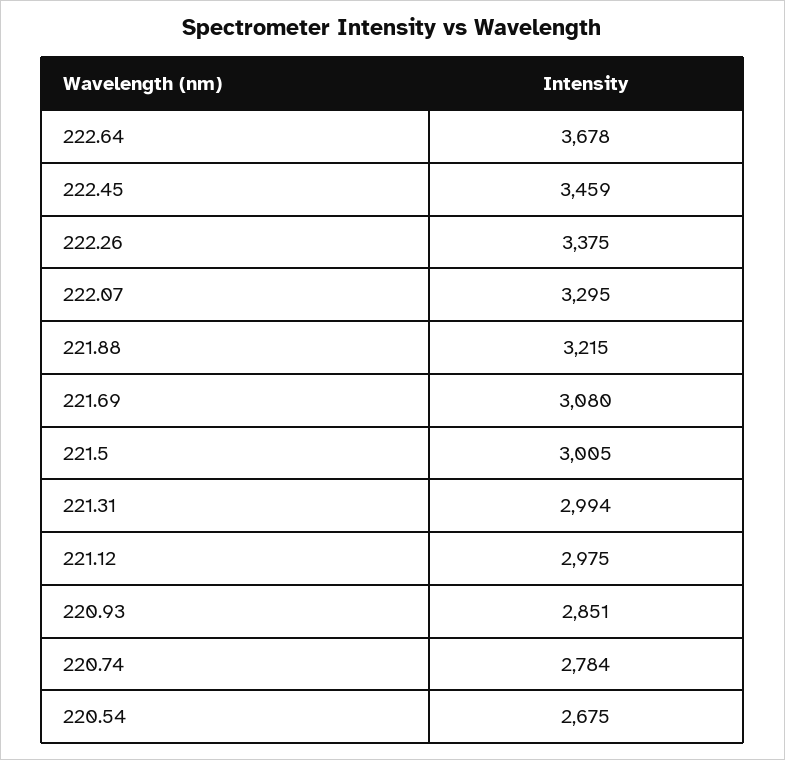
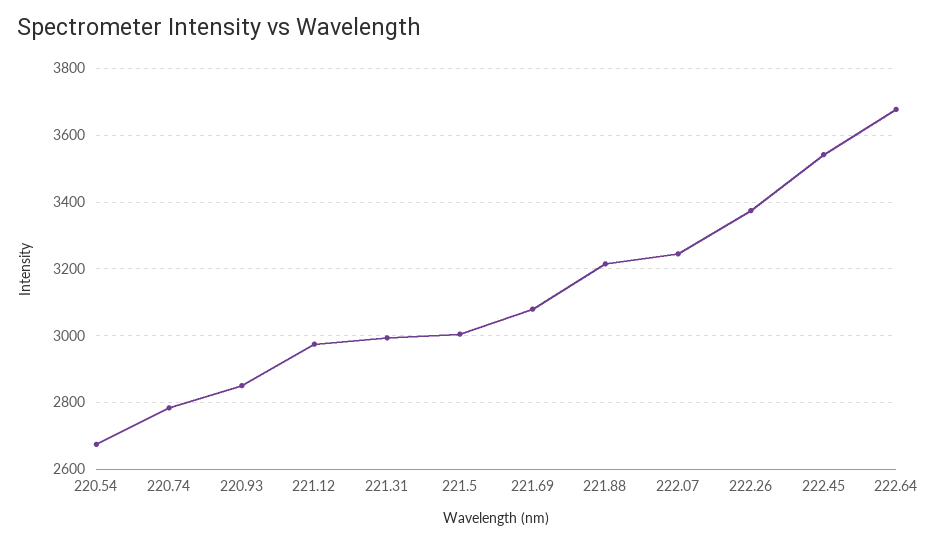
222.45: 3459 -> 3540
222.07: 3295 -> 3240

